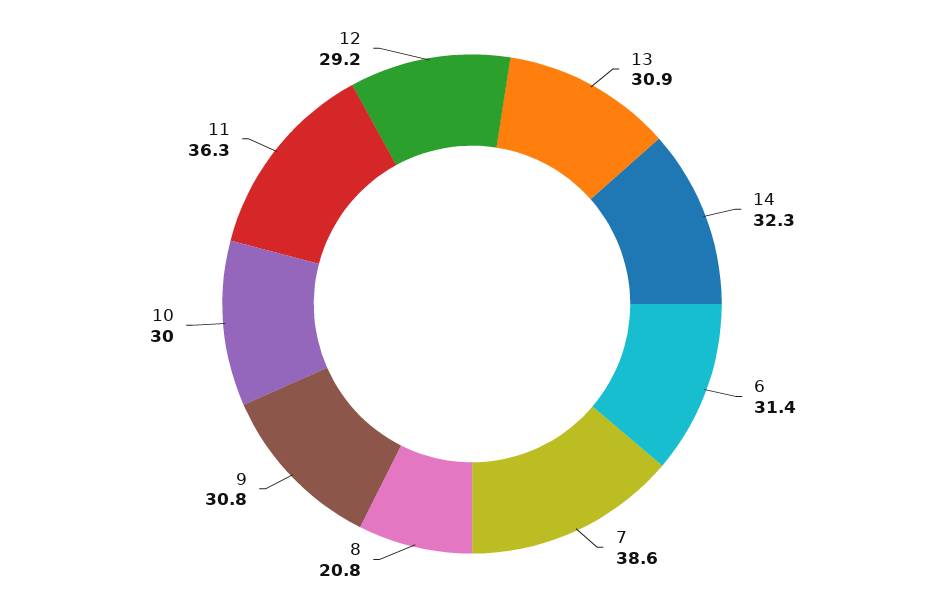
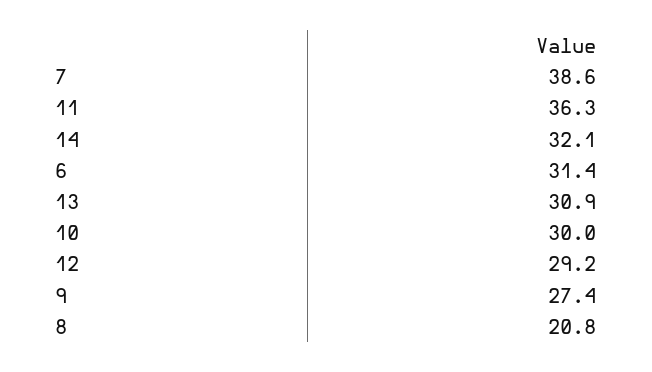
14: 32.3 -> 32.1
9: 30.8 -> 27.4

